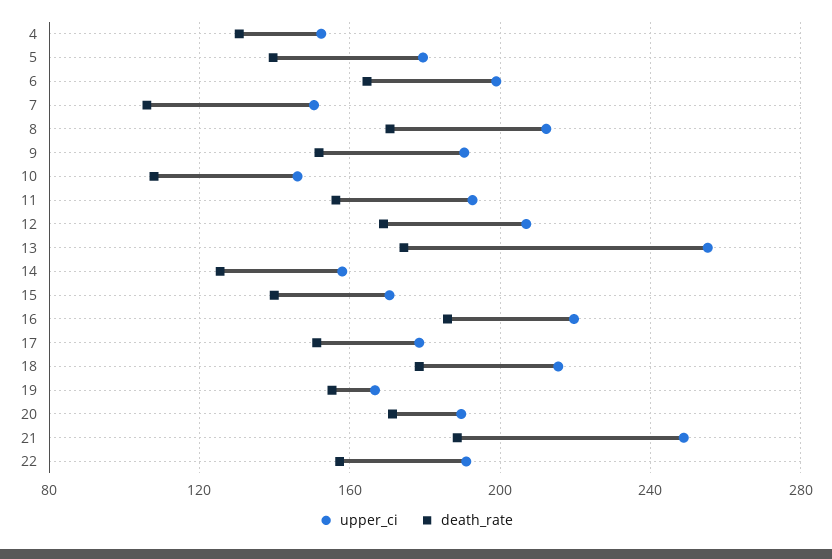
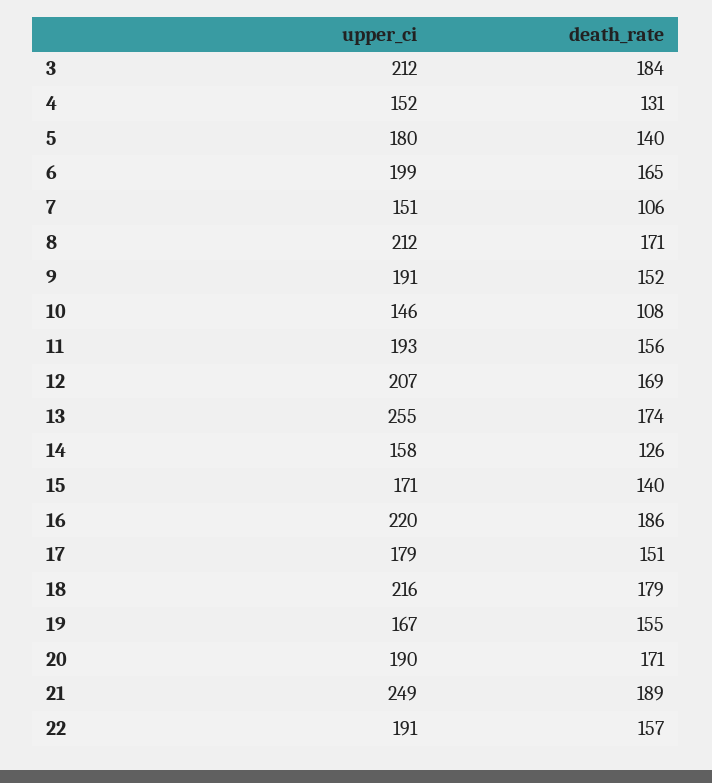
upper_ci, 3: none -> 212
death_rate, 3: none -> 184

